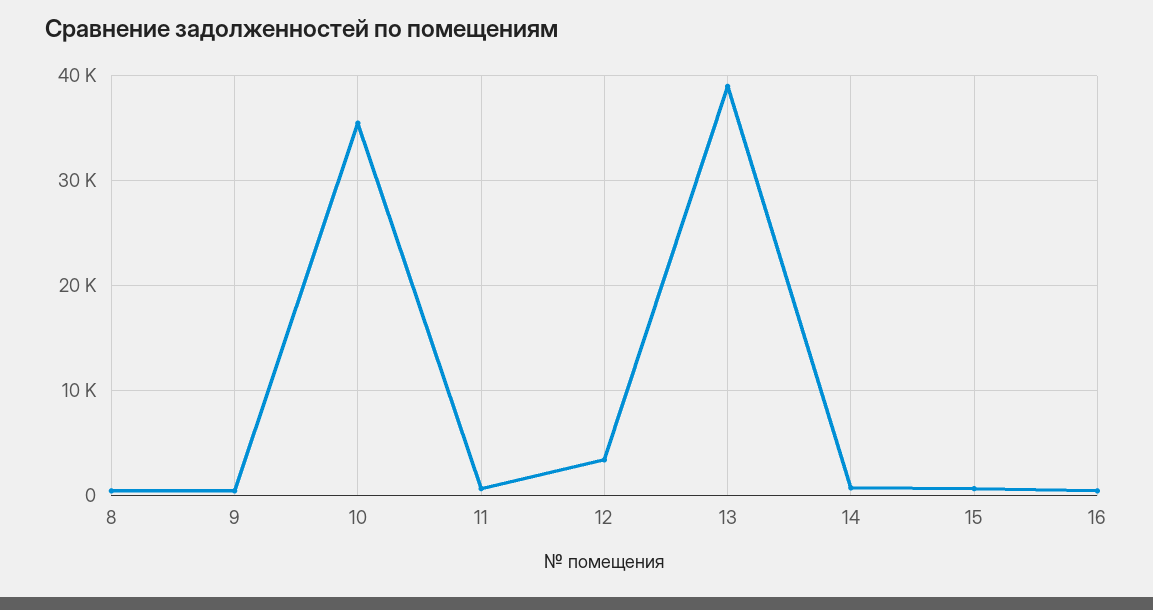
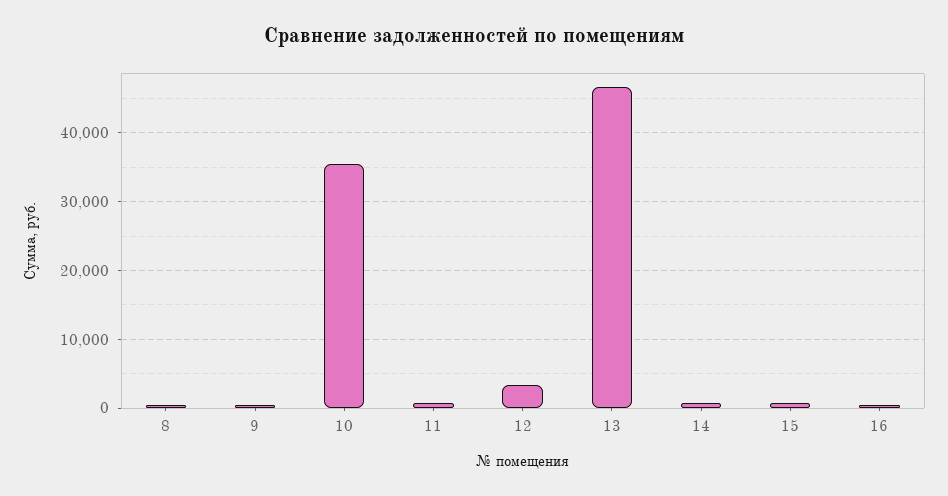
13: 39000 -> 47000

